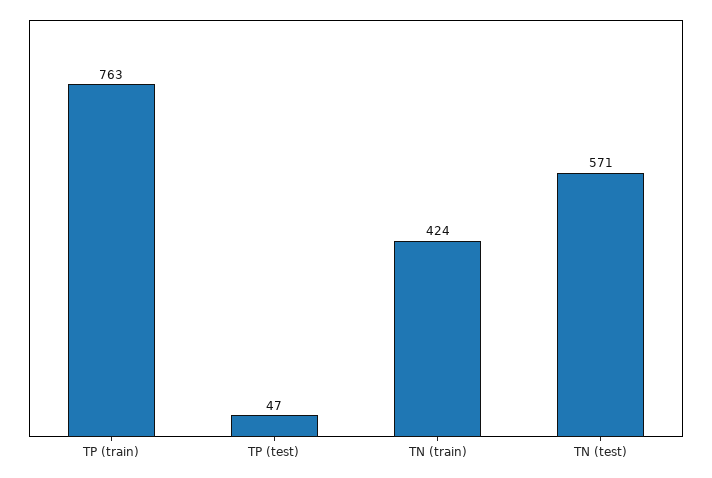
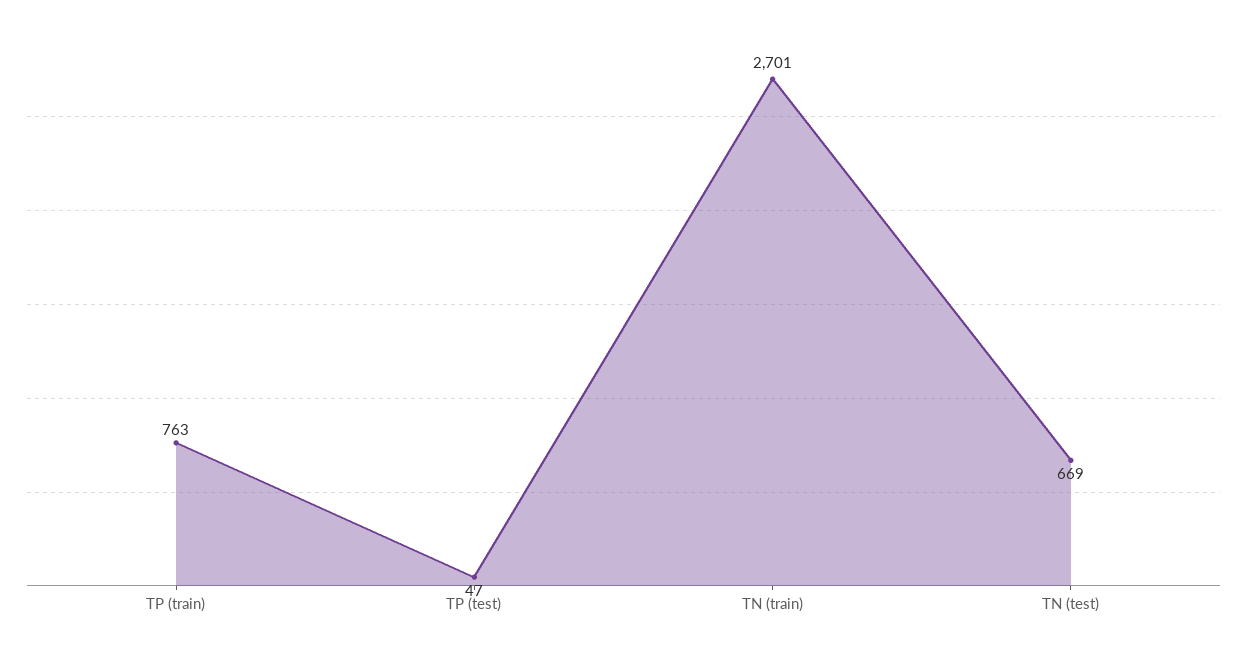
TN (train): 424 -> 2701
TN (test): 571 -> 669

